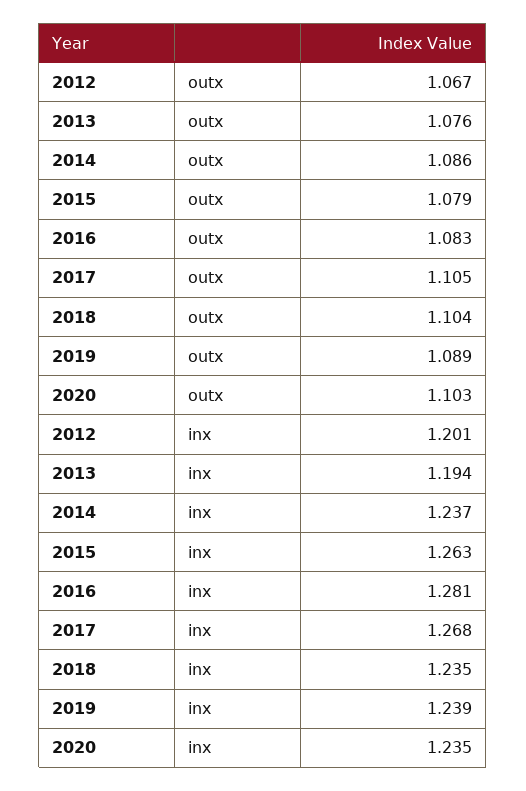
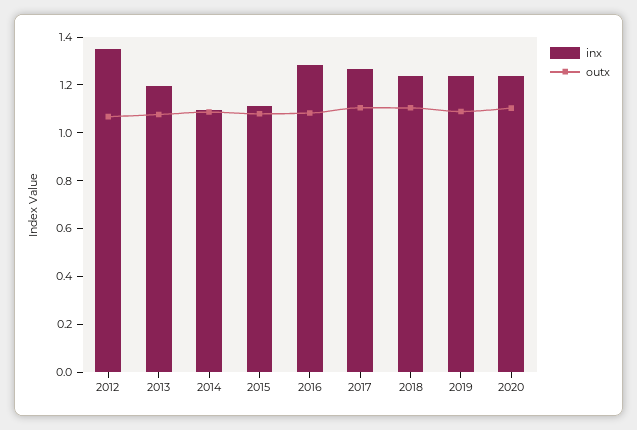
inx, 2012: 1.201 -> 1.35
inx, 2014: 1.237 -> 1.1
inx, 2015: 1.263 -> 1.1

